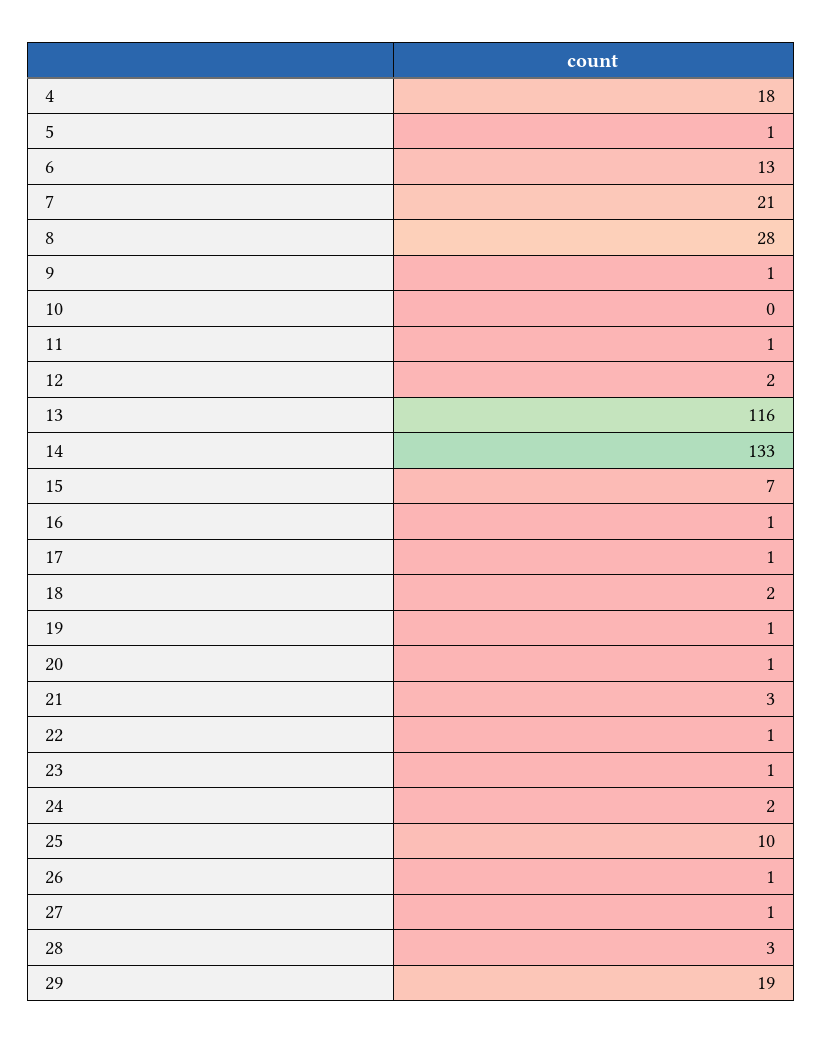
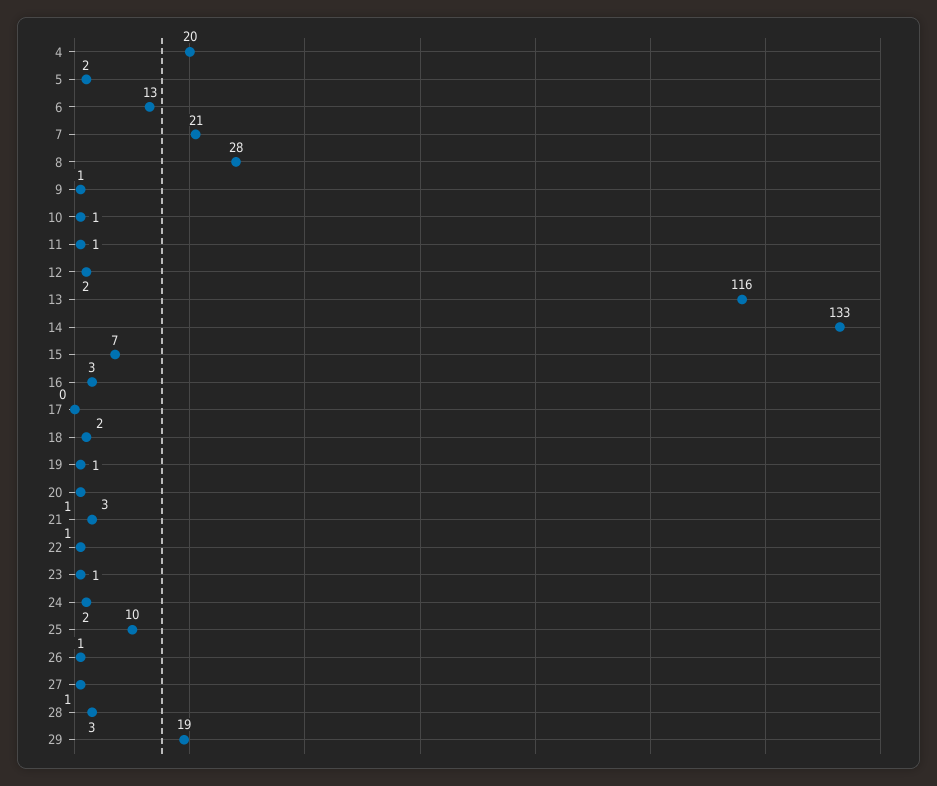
4: 18 -> 20
5: 1 -> 2
10: 0 -> 1
16: 1 -> 3
17: 1 -> 0

